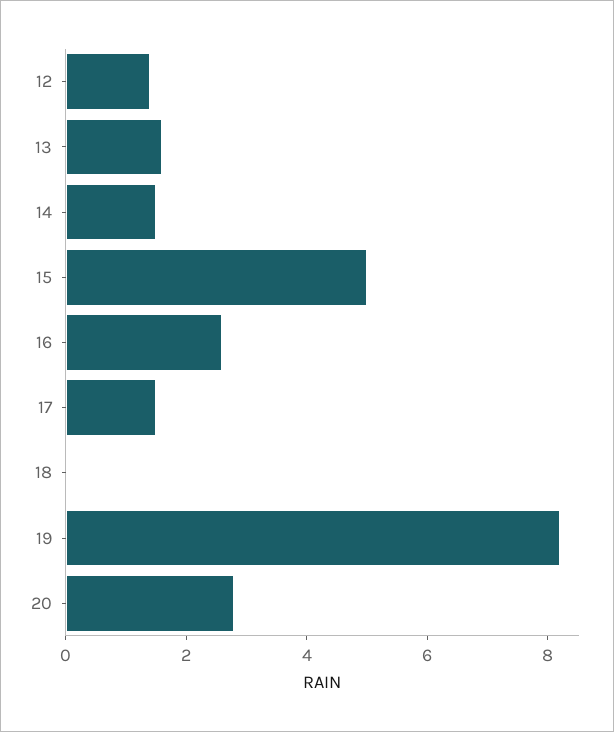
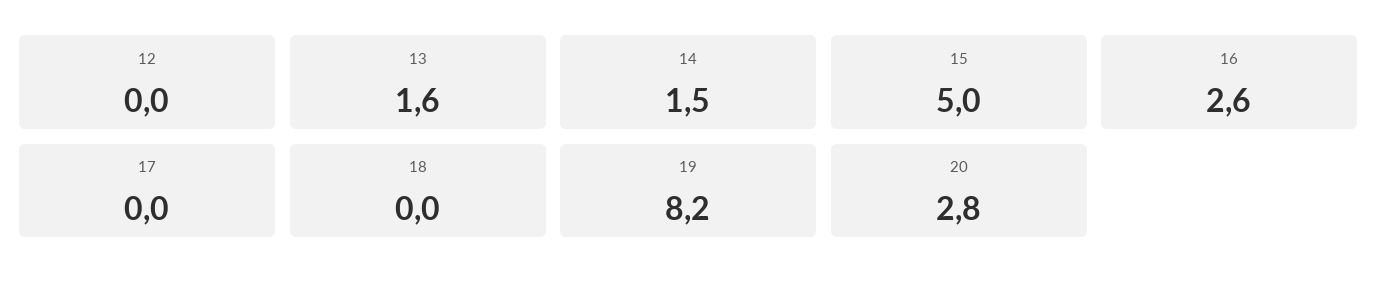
12: 1.5 -> 0
17: 1.5 -> 0

